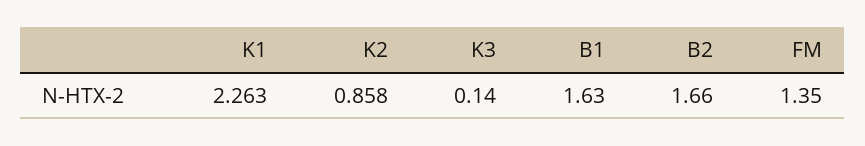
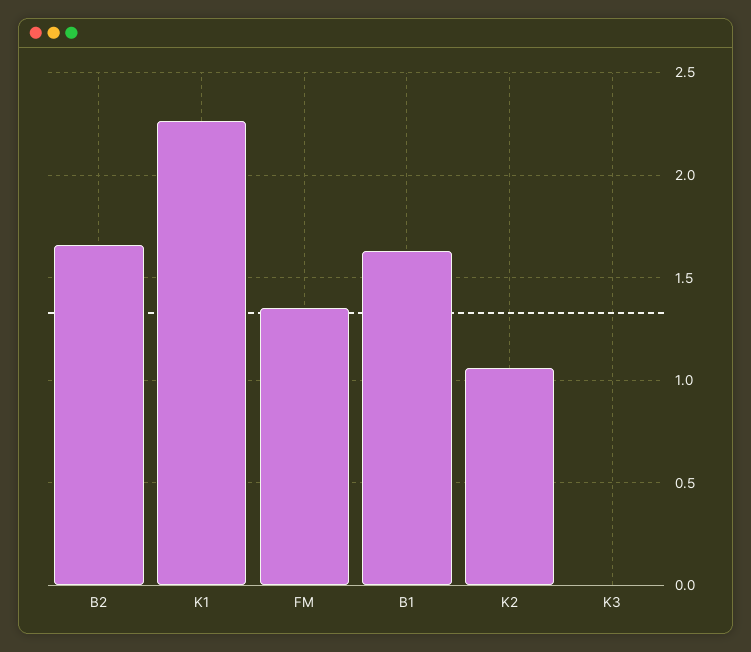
K2: 0.858 -> 1.05
K3: 0.14 -> 0

